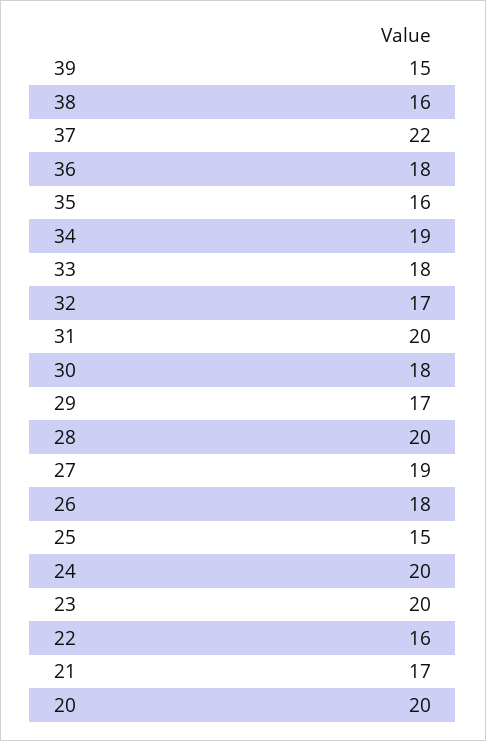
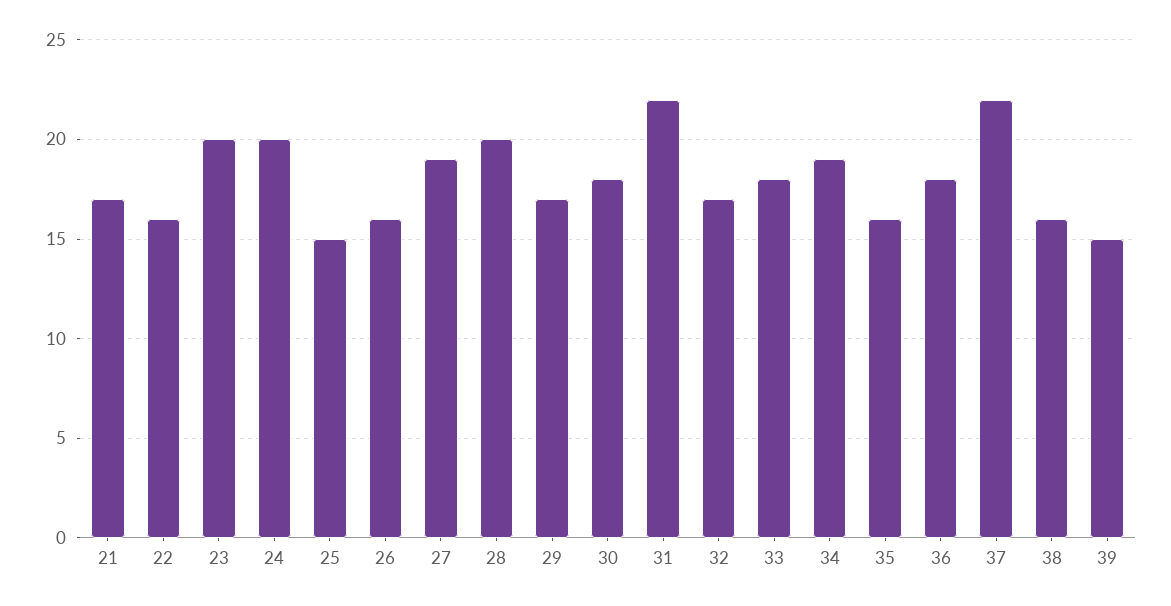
31: 20 -> 22
26: 18 -> 16
20: 20 -> none

